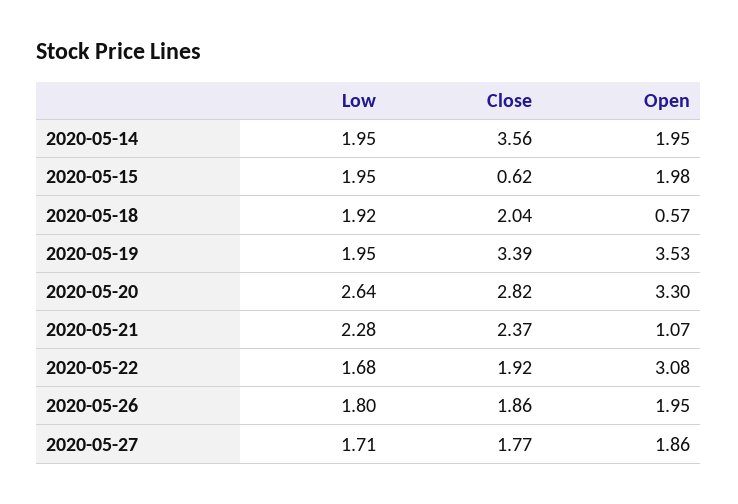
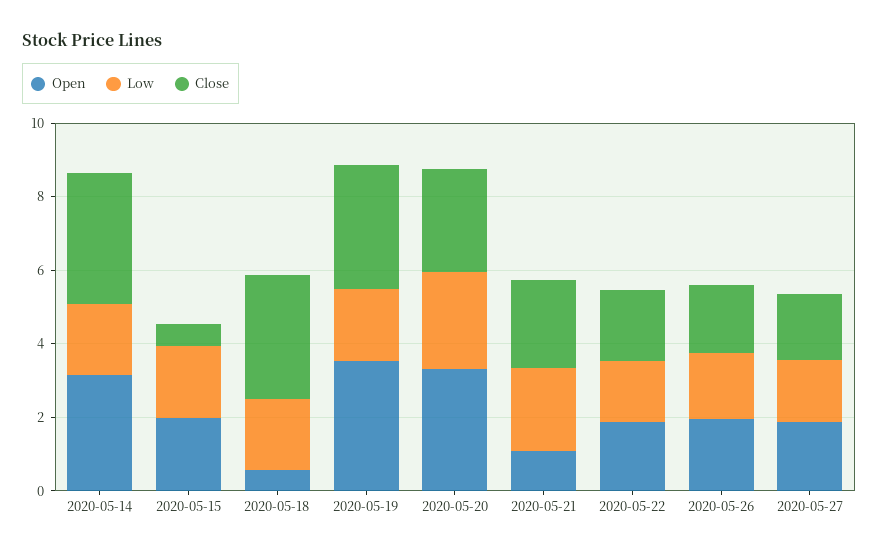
Open, 2020-05-14: 1.95 -> 3
Close, 2020-05-18: 2.04 -> 3.5
Open, 2020-05-22: 3.08 -> 2

